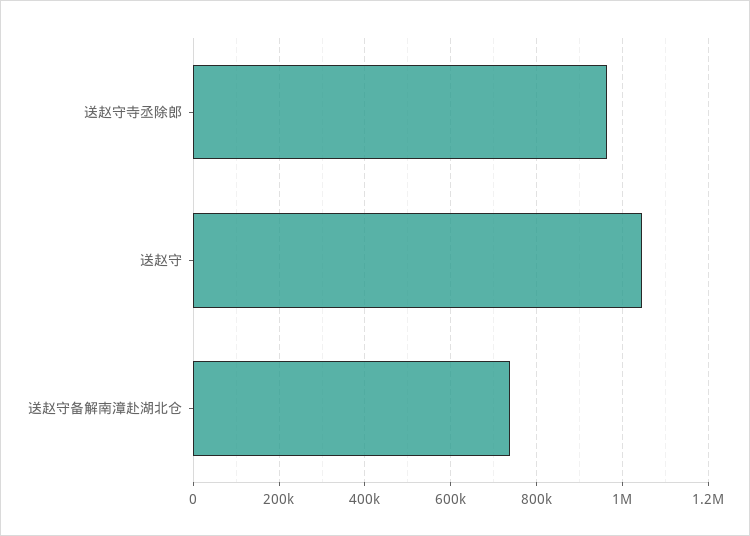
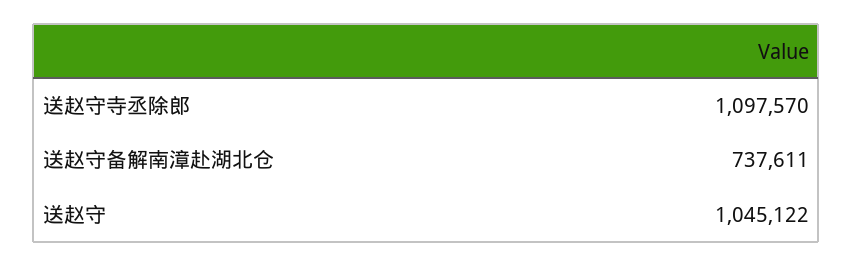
送赵守寺丞除郎: 960000 -> 1097570

